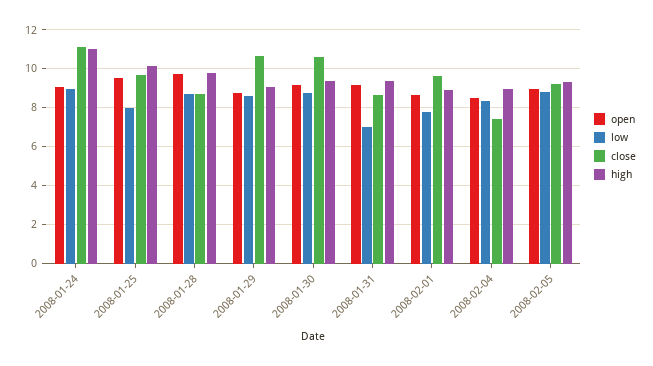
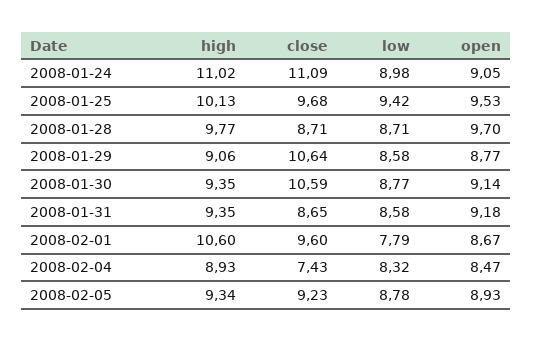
low, 2008-01-25: 8 -> 9.42
low, 2008-01-31: 7 -> 8.58
high, 2008-02-01: 9 -> 10.6

